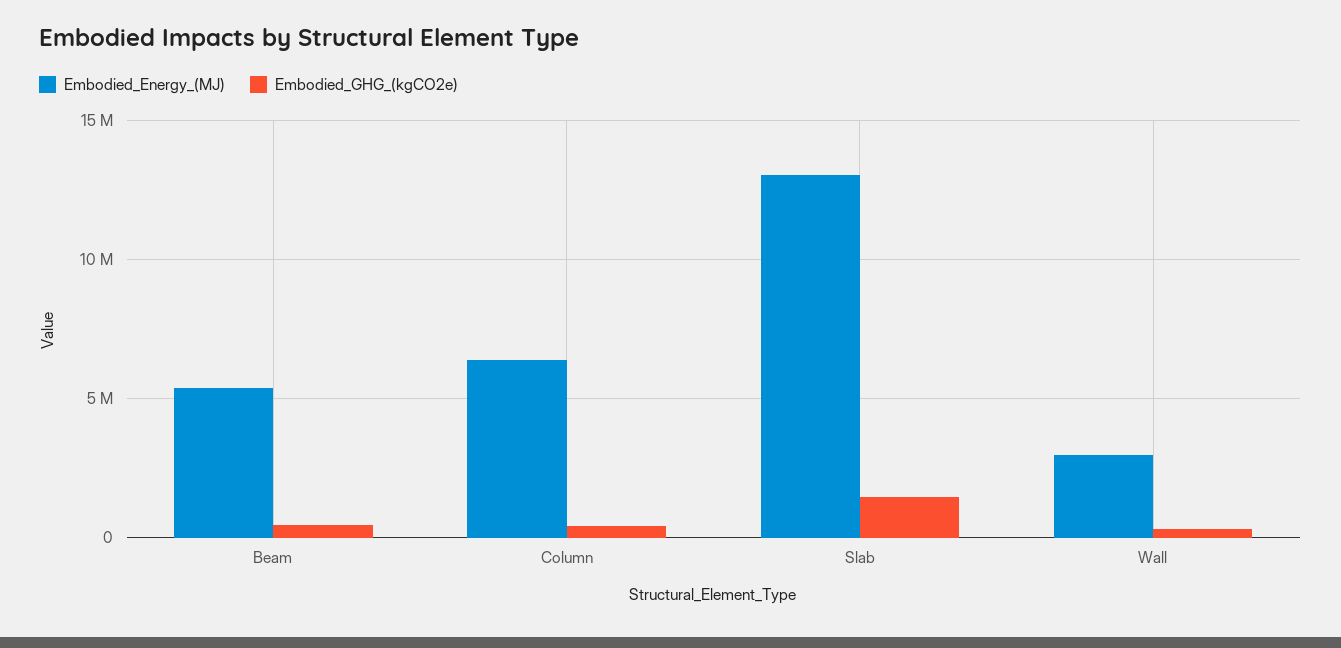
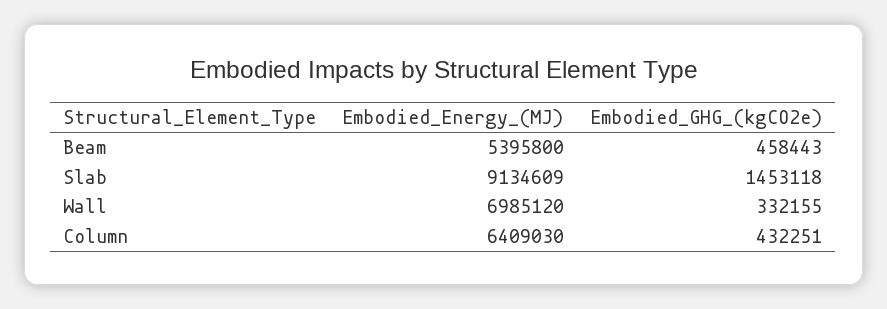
Embodied_Energy_(MJ), Slab: 13000000 -> 9134609
Embodied_Energy_(MJ), Wall: 3000000 -> 6985120

